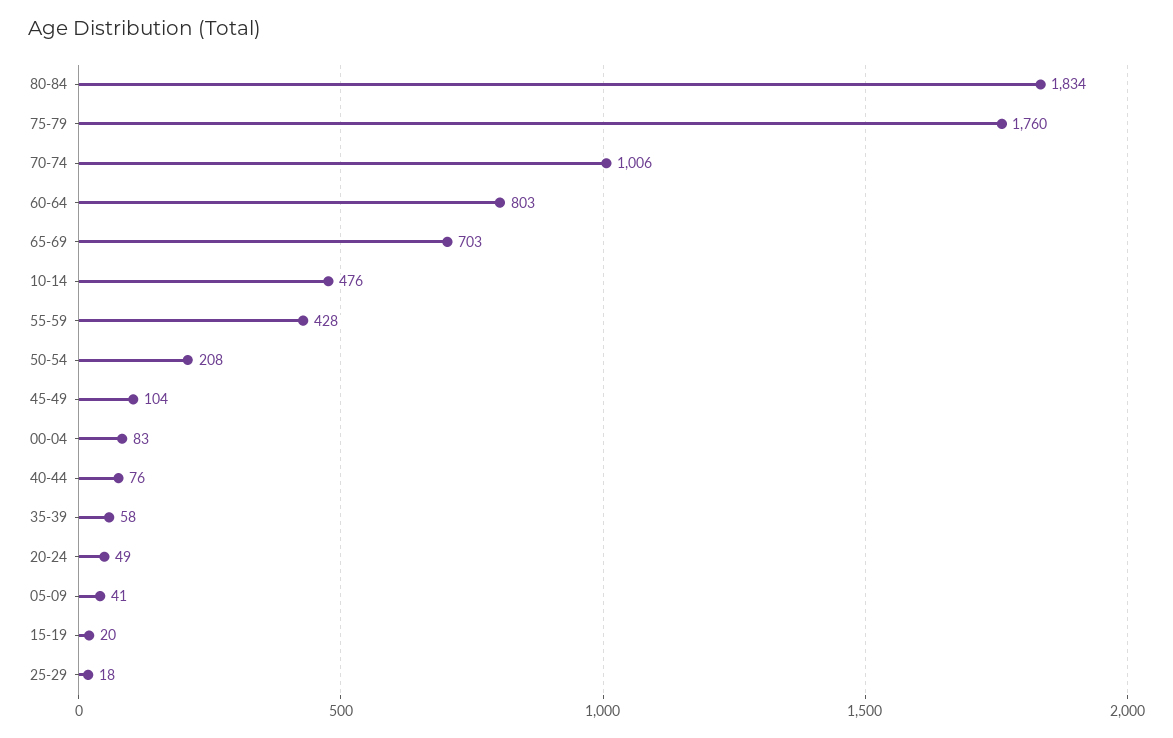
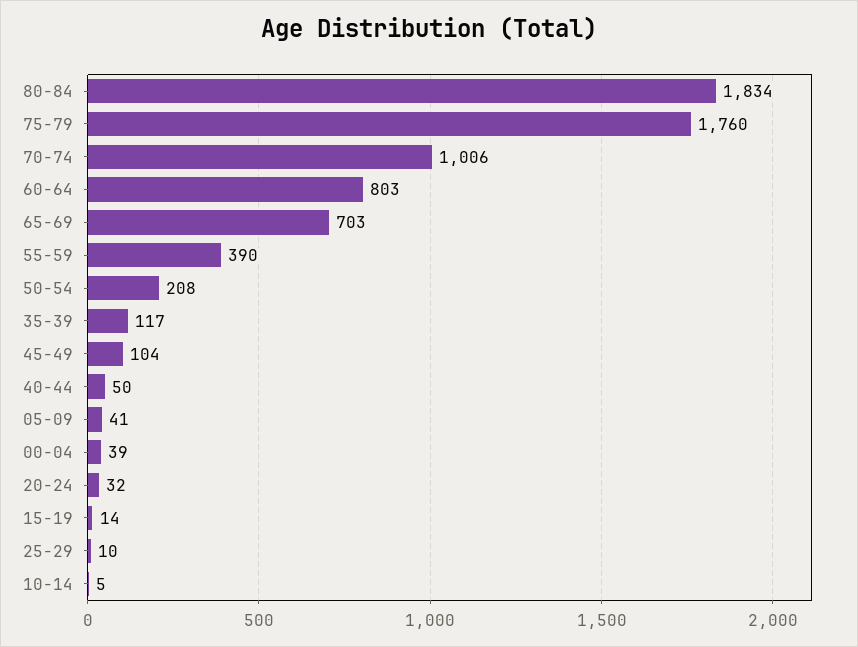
10-14: 476 -> 5
55-59: 428 -> 390
00-04: 83 -> 39
40-44: 76 -> 50
35-39: 58 -> 117
20-24: 49 -> 32
15-19: 20 -> 14
25-29: 18 -> 10

